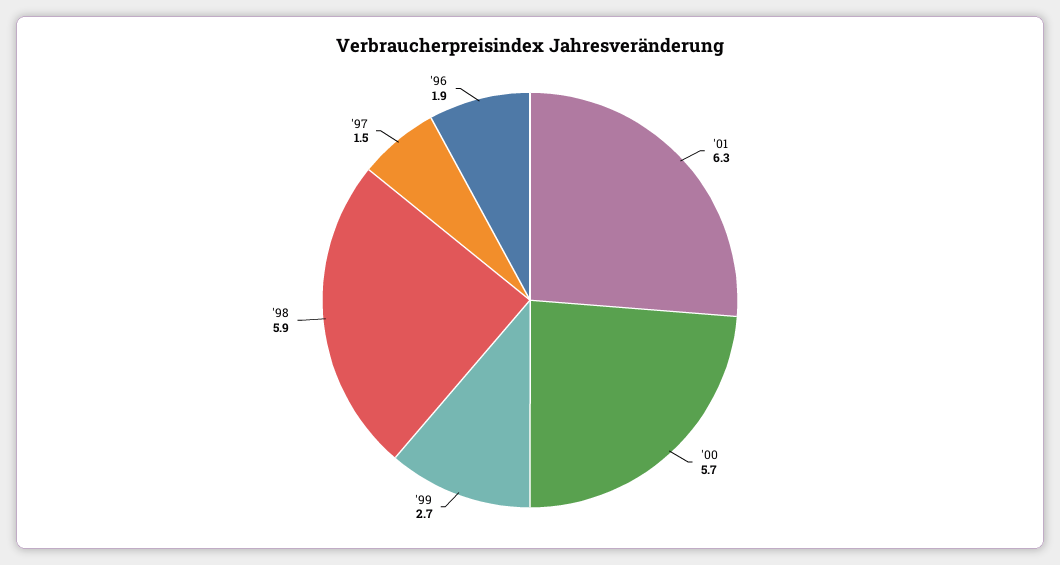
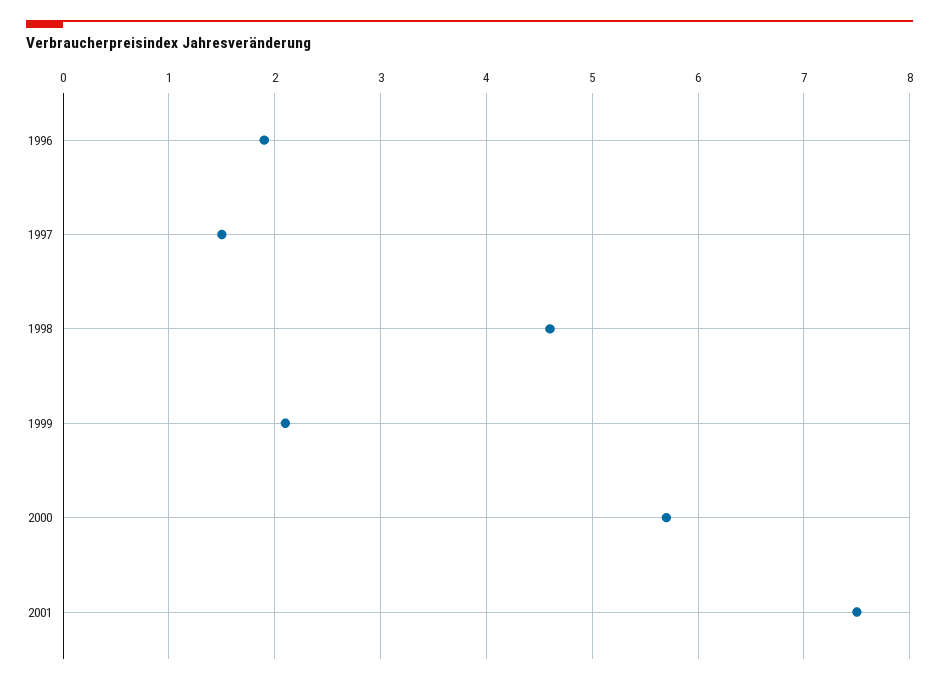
'01: 6.3 -> 7.5
'99: 2.7 -> 2.1
'98: 5.9 -> 4.6

